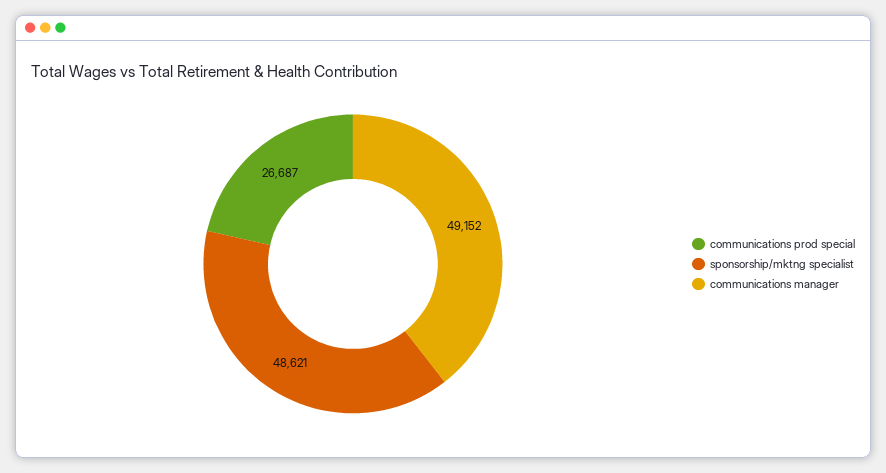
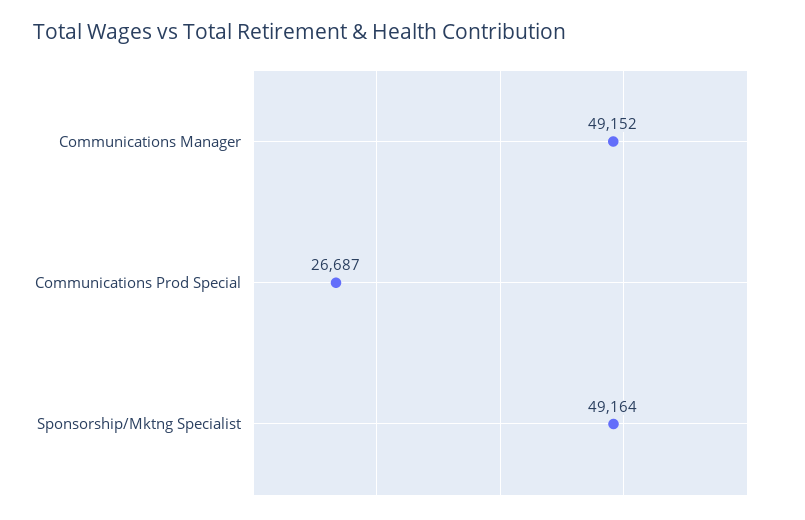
sponsorship/mktng specialist: 48621 -> 49164

